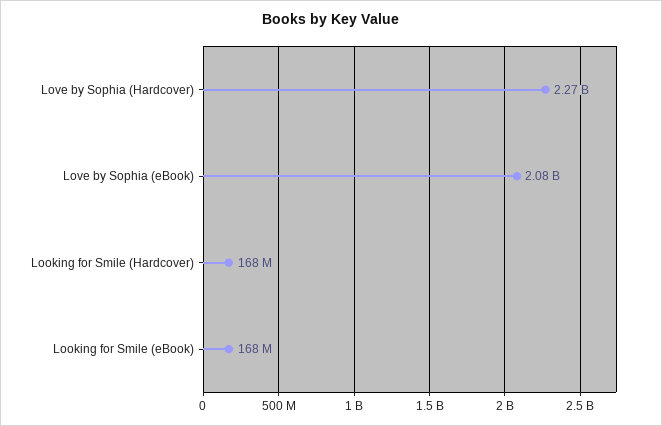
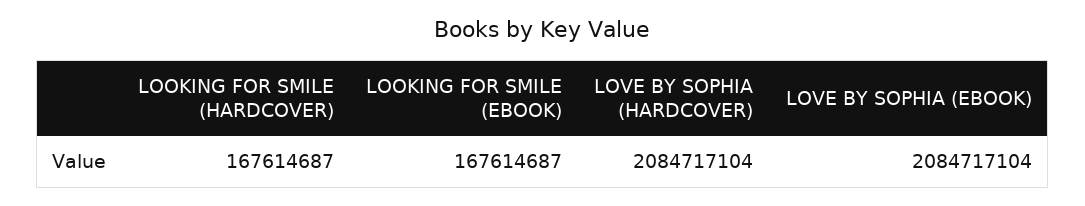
Love by Sophia (Hardcover): 2270000000 -> 2084717104

